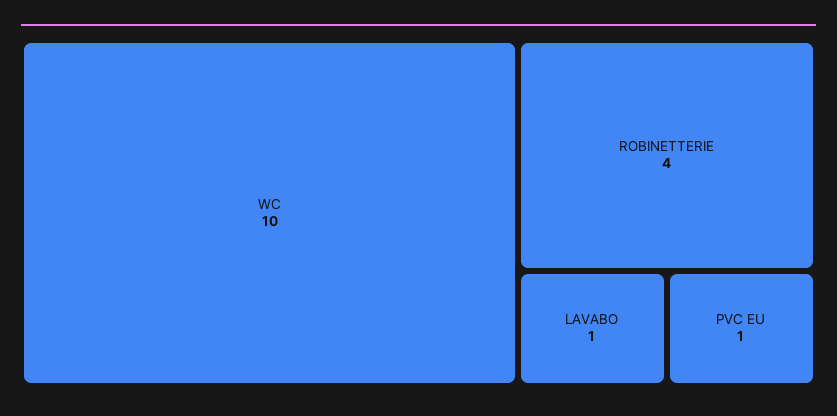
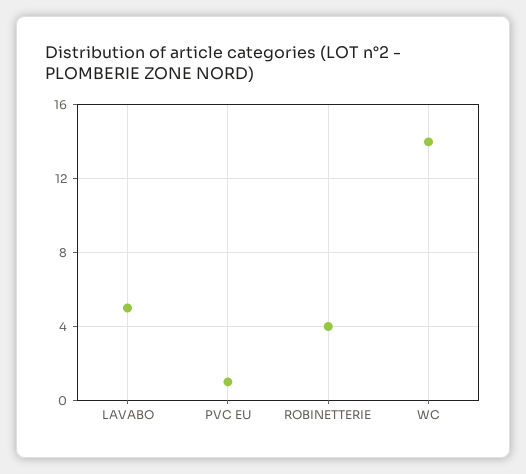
WC: 10 -> 14
LAVABO: 1 -> 5

